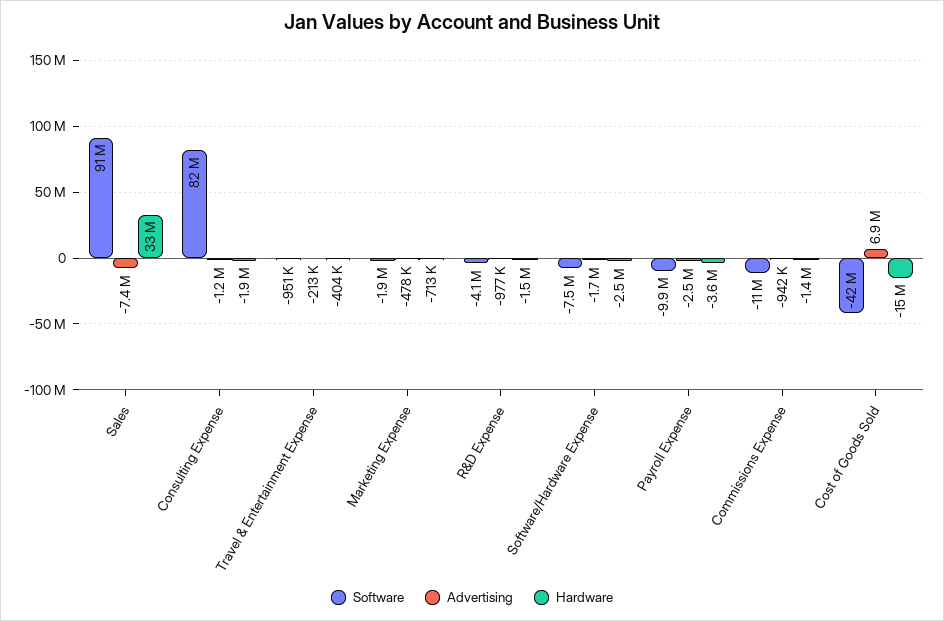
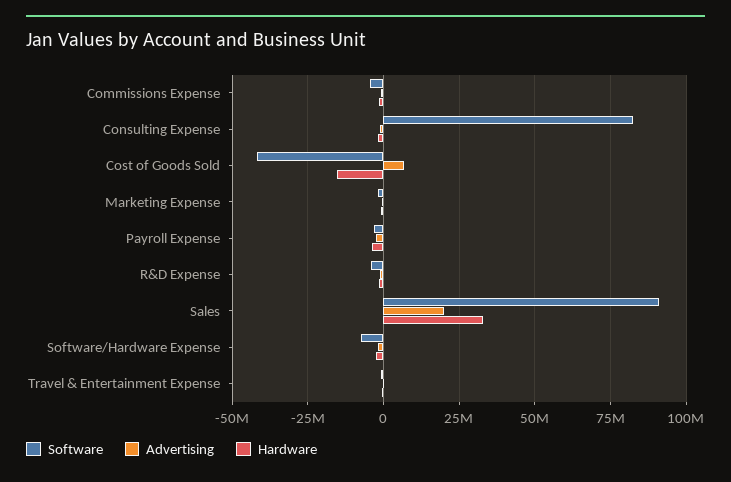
Advertising, Sales: -7400000 -> 20000000
Software, Payroll Expense: -9900000 -> -2500000
Software, Commissions Expense: -11000000 -> -5000000

